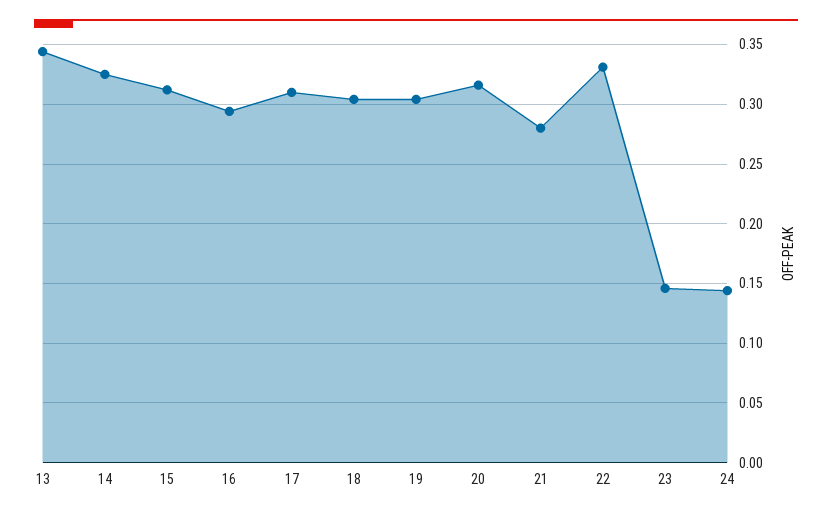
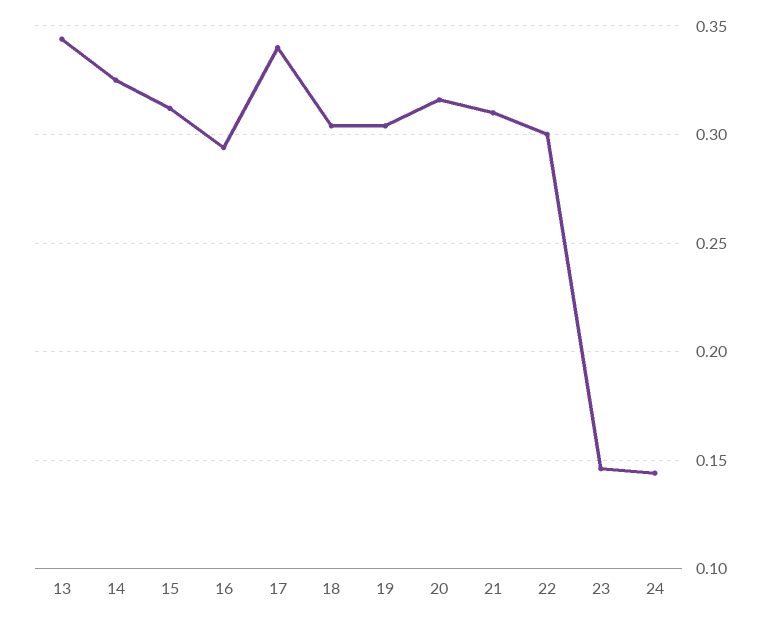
17: 0.31 -> 0.34
21: 0.28 -> 0.31
22: 0.33 -> 0.3

